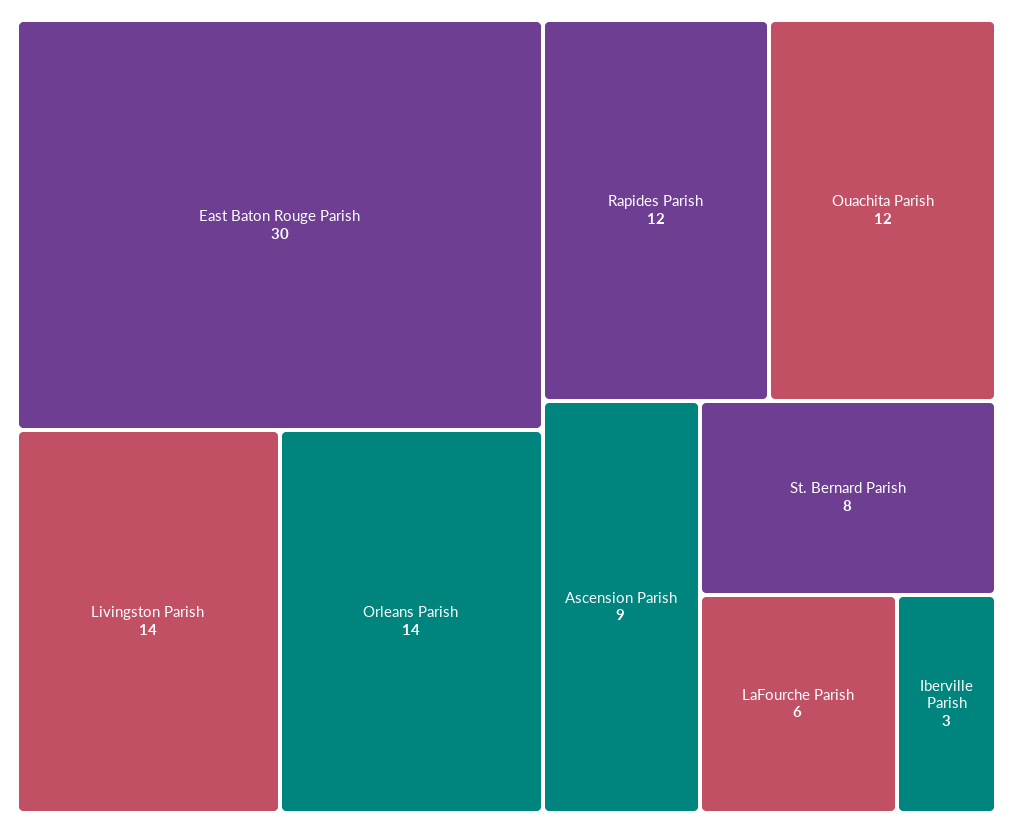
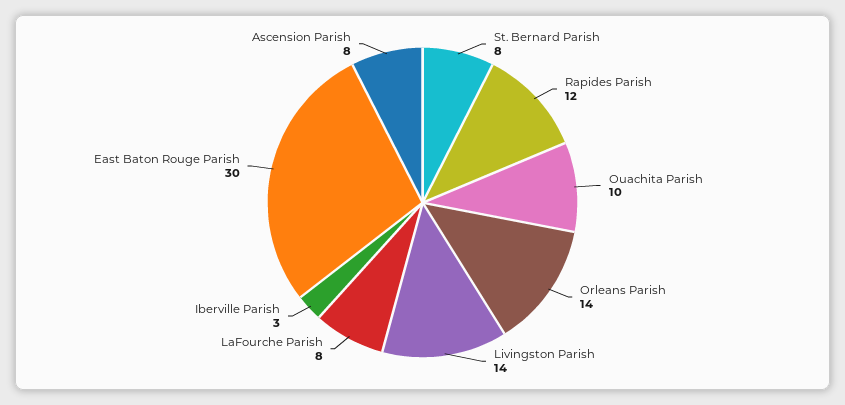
Ouachita Parish: 12 -> 10
Ascension Parish: 9 -> 8
LaFourche Parish: 6 -> 8

